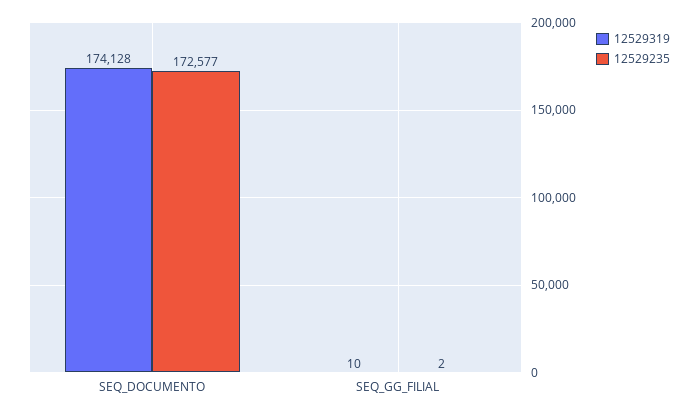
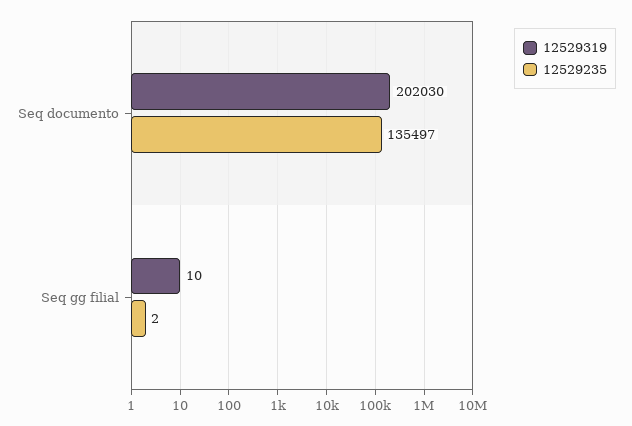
12529319, SEQ_DOCUMENTO: 174128 -> 202030
12529235, SEQ_DOCUMENTO: 172577 -> 135497

